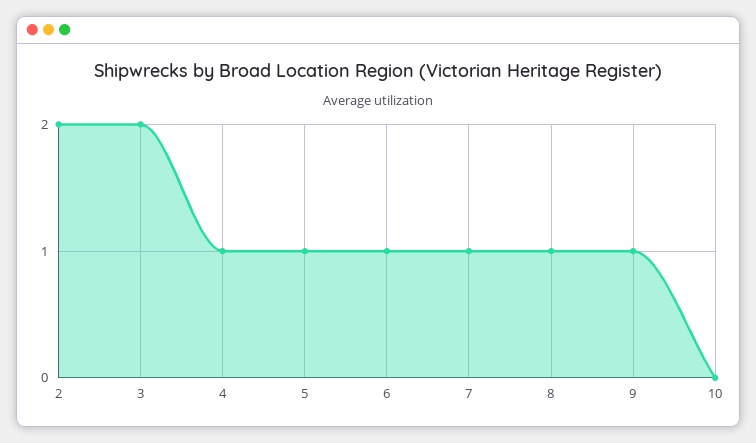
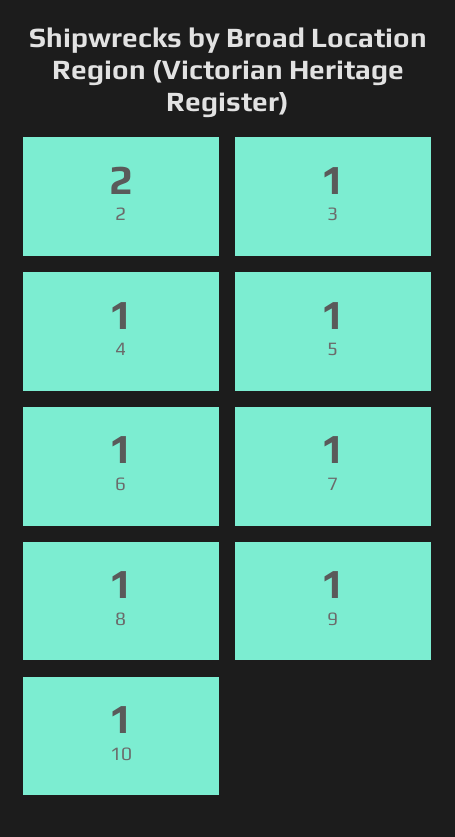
3: 2 -> 1
10: 0 -> 1

